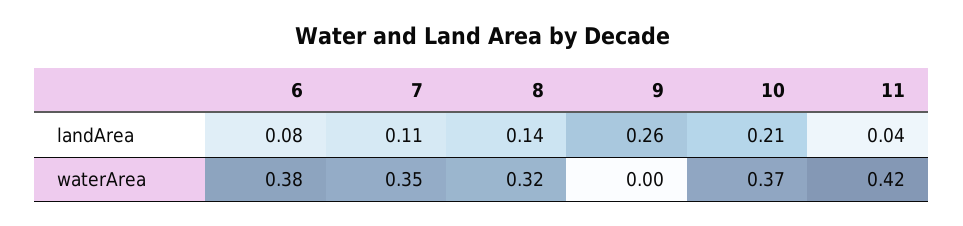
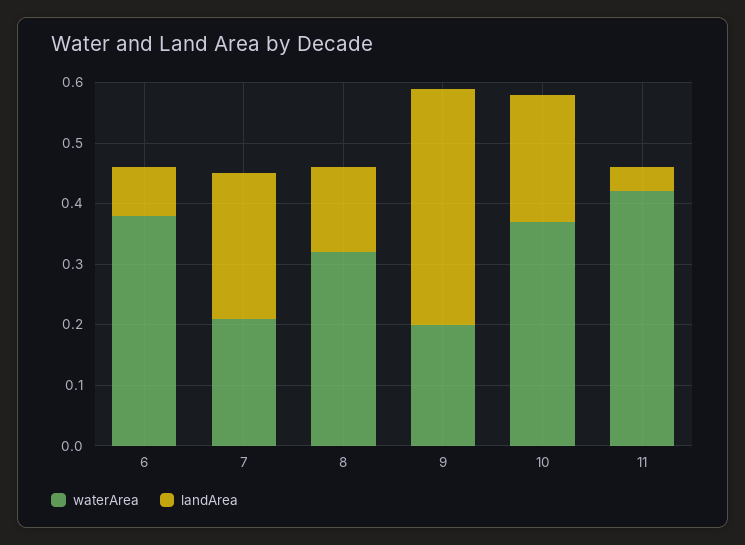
landArea, 7: 0.11 -> 0.25
landArea, 9: 0.26 -> 0.4
waterArea, 7: 0.35 -> 0.2
waterArea, 9: 0 -> 0.2

